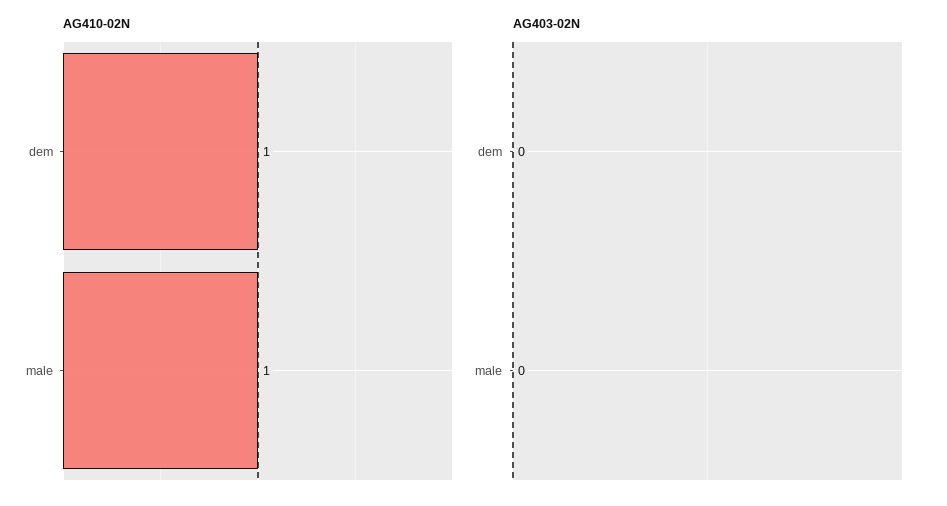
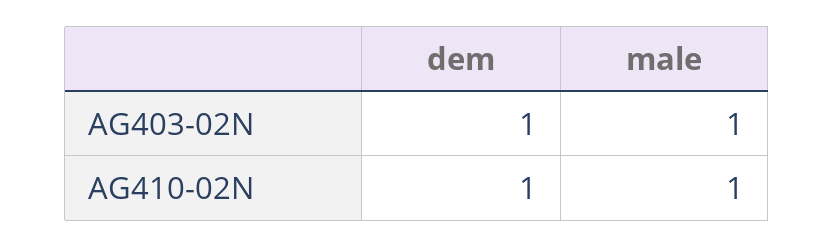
AG403-02N, dem: 0 -> 1
AG403-02N, male: 0 -> 1

